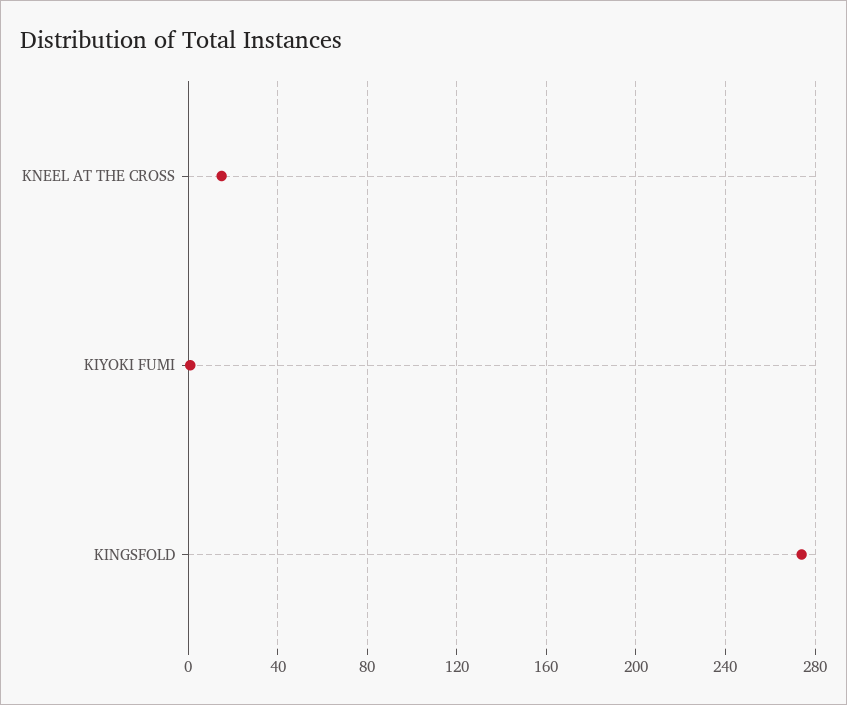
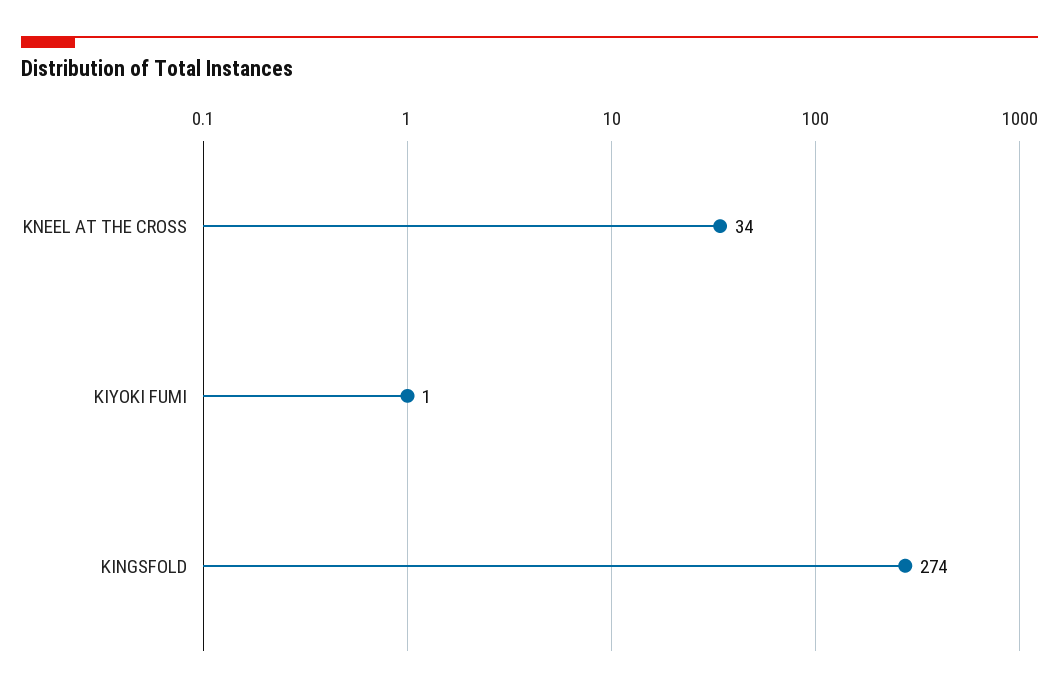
KNEEL AT THE CROSS: 15 -> 34

